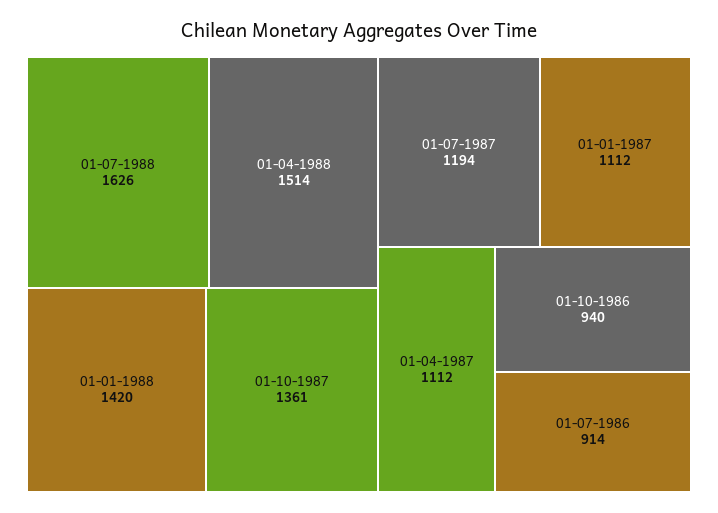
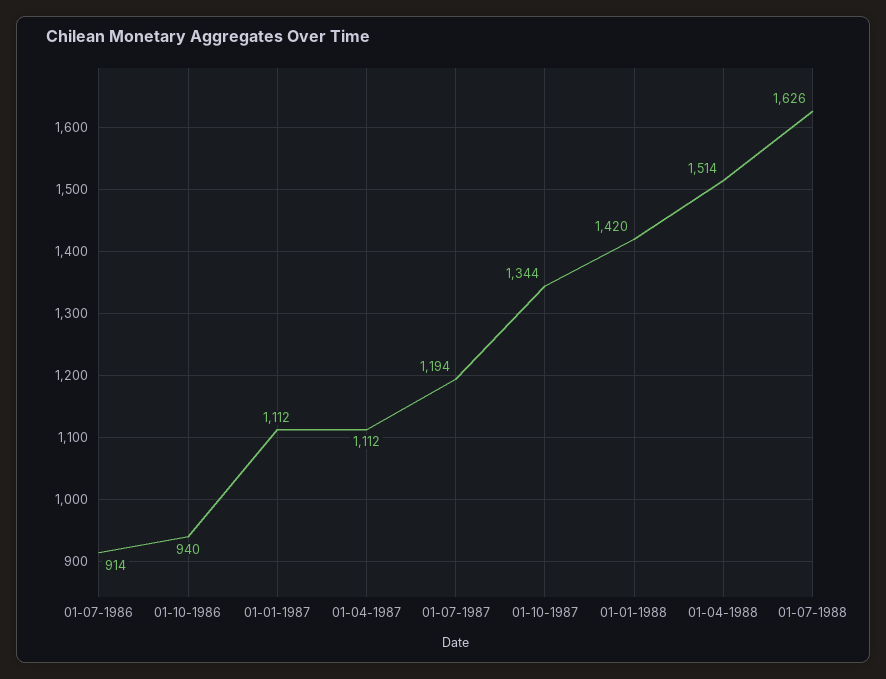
01-10-1987: 1361 -> 1344

